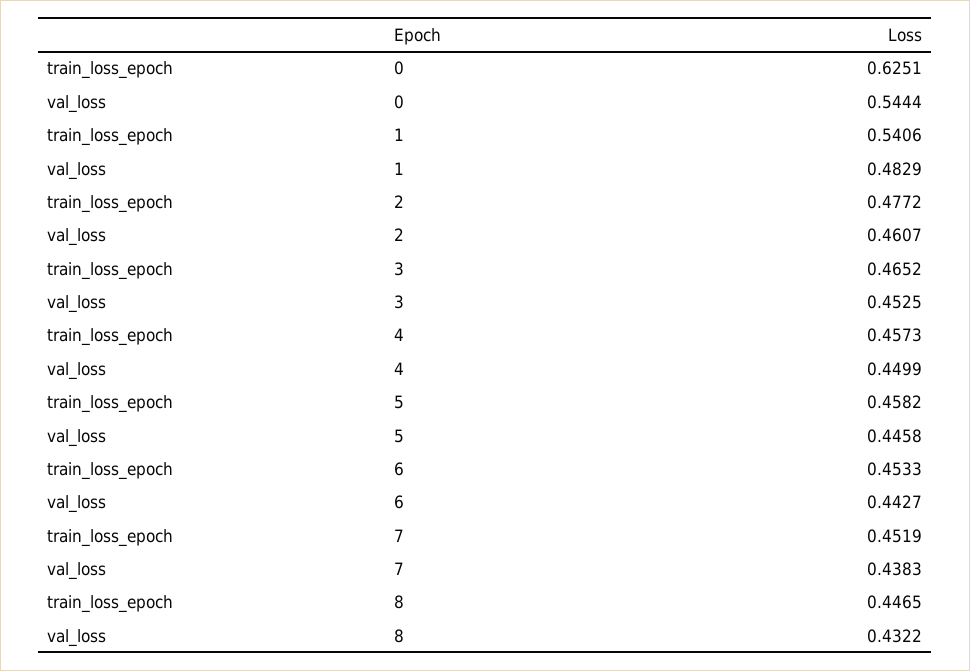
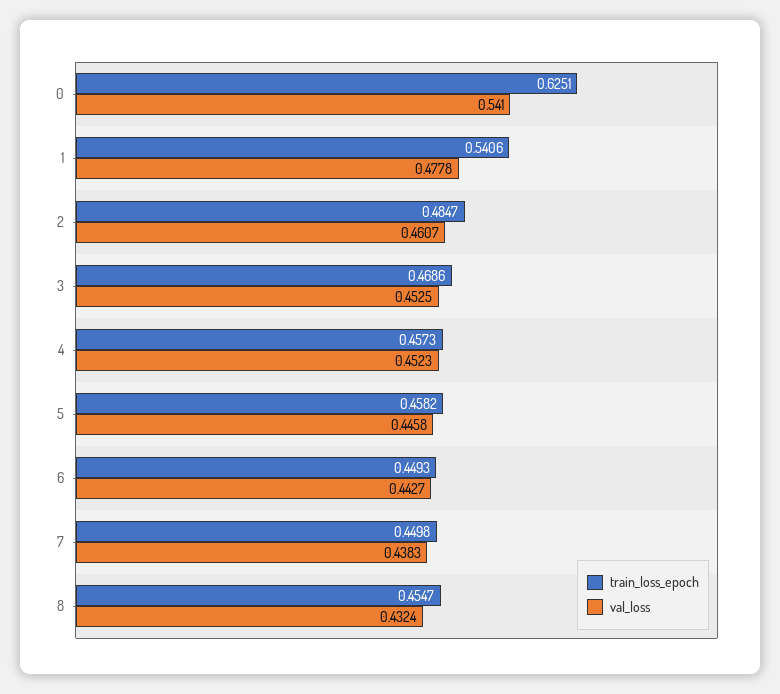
val_loss, 0: 0.5444 -> 0.541
val_loss, 1: 0.4829 -> 0.4778
train_loss_epoch, 2: 0.4772 -> 0.4847
train_loss_epoch, 3: 0.4652 -> 0.4686
val_loss, 4: 0.4499 -> 0.4523
train_loss_epoch, 6: 0.4533 -> 0.4493
train_loss_epoch, 7: 0.4519 -> 0.4498
train_loss_epoch, 8: 0.4465 -> 0.4547
val_loss, 8: 0.4322 -> 0.4324

